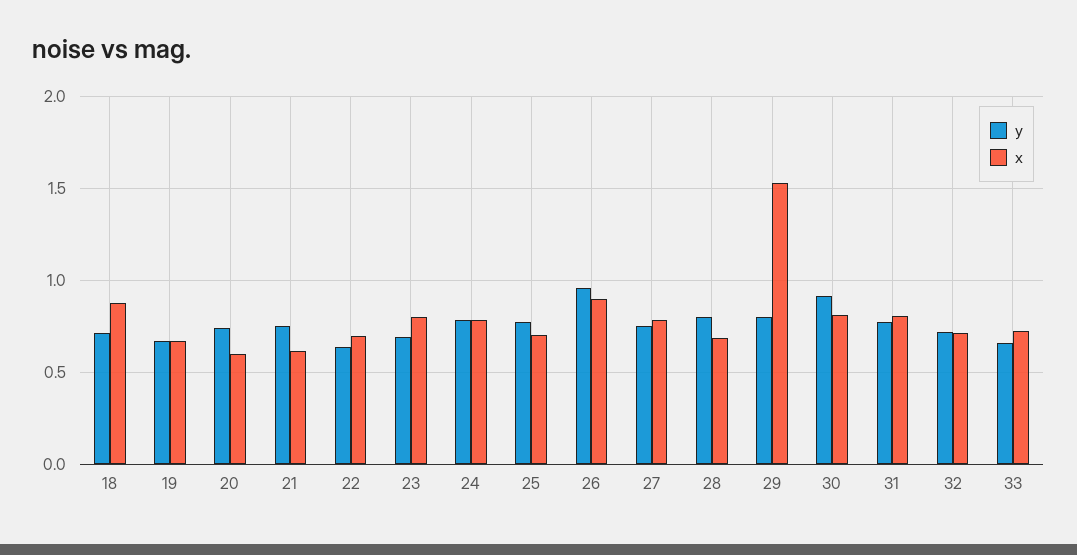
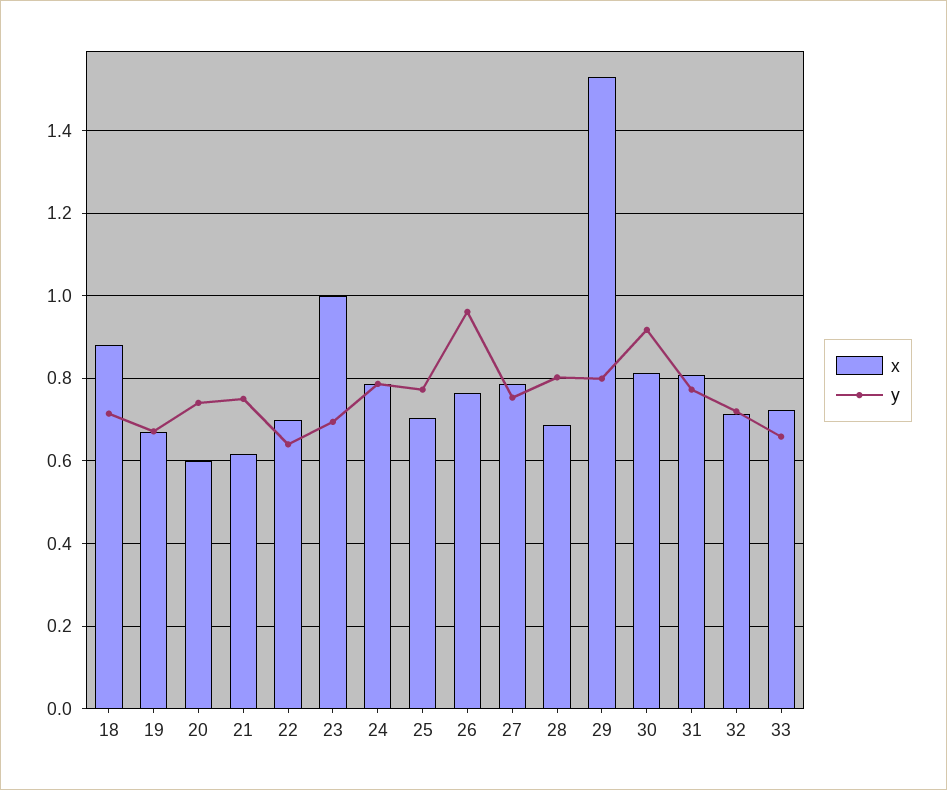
x, 23: 0.8 -> 1
x, 26: 0.9 -> 0.76

